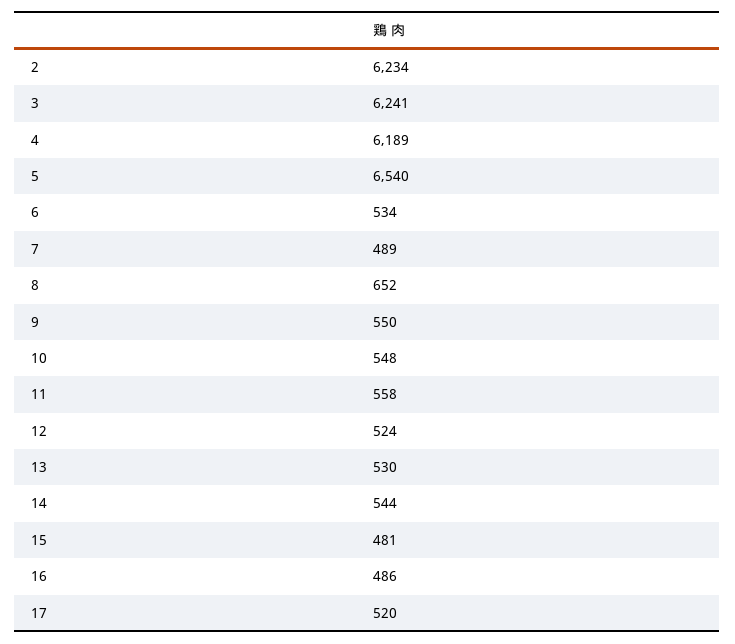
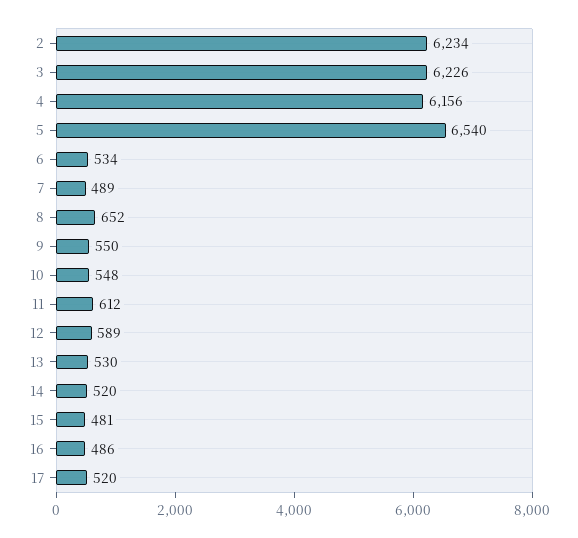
3: 6241 -> 6226
4: 6189 -> 6156
11: 558 -> 612
12: 524 -> 589
14: 544 -> 520

